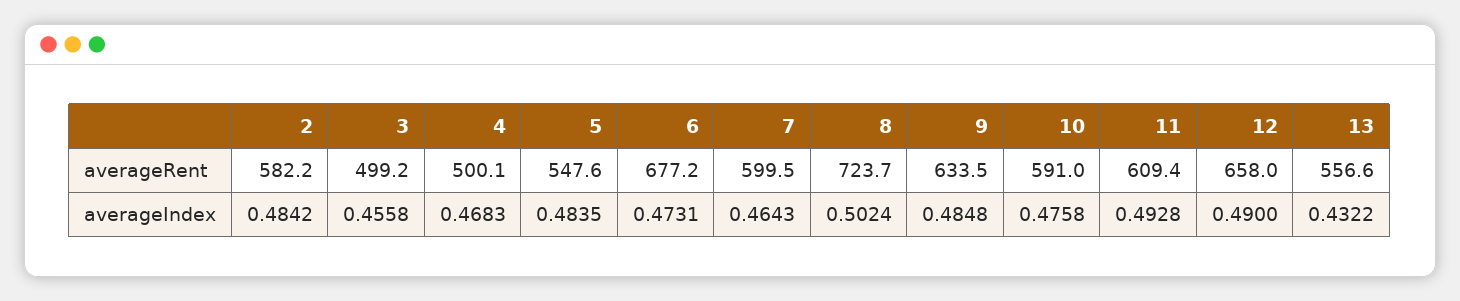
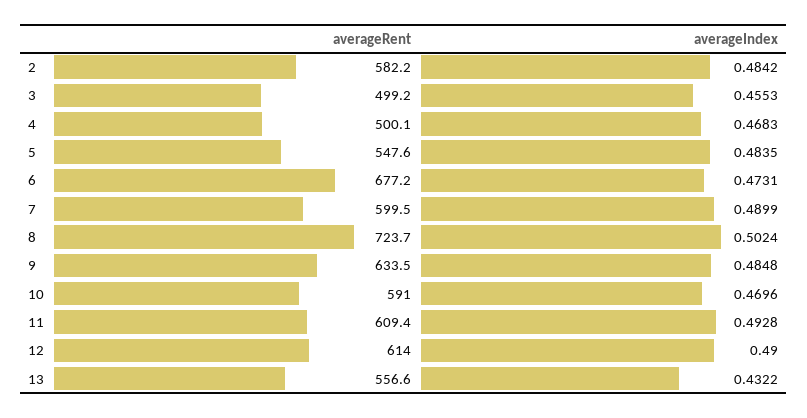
12, averageRent: 658 -> 614
3, averageIndex: 0.4558 -> 0.4553
7, averageIndex: 0.4643 -> 0.4899
10, averageIndex: 0.4758 -> 0.4696

